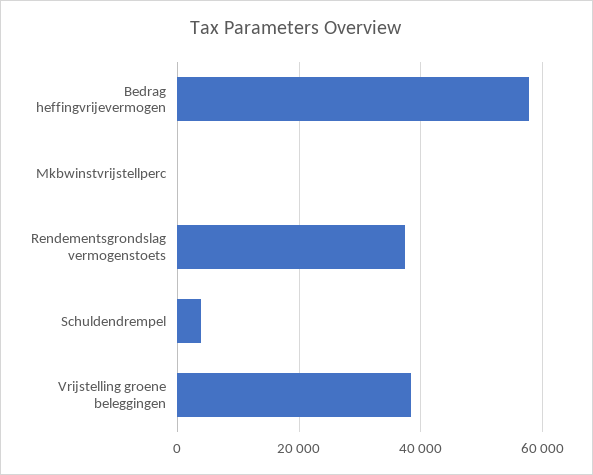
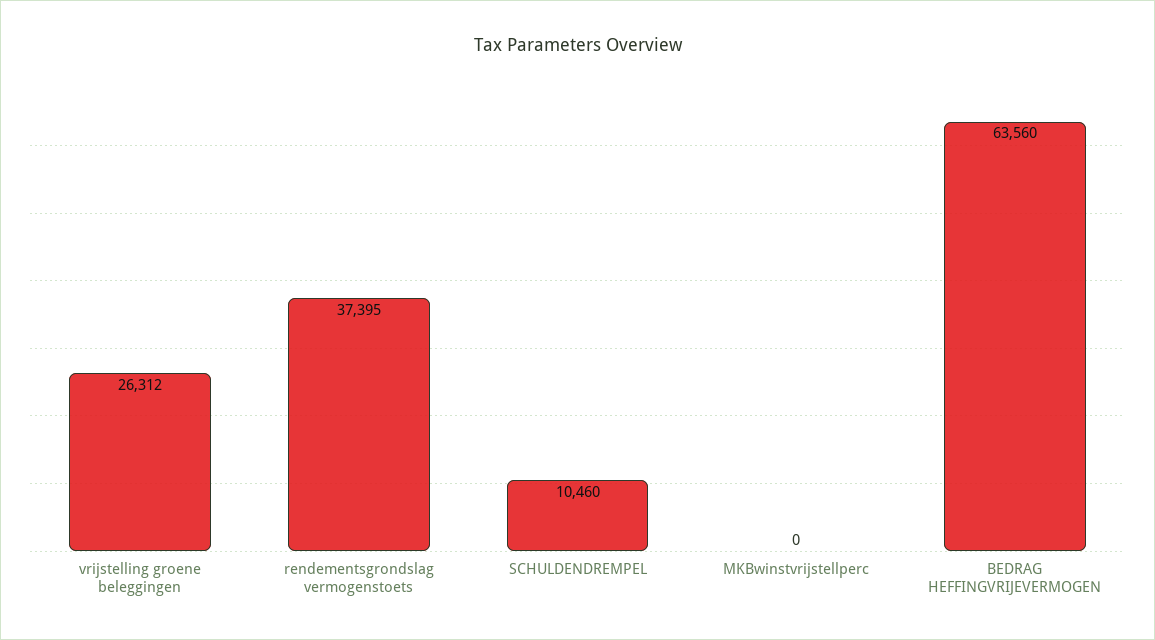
Bedrag heffingvrijevermogen: 58000 -> 63560
Schuldendrempel: 4000 -> 10460
Vrijstelling groene beleggingen: 38000 -> 26312

